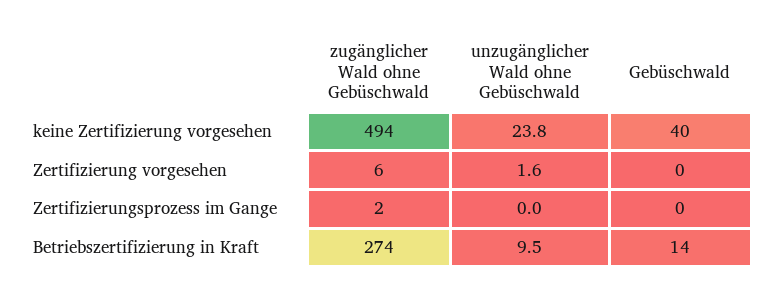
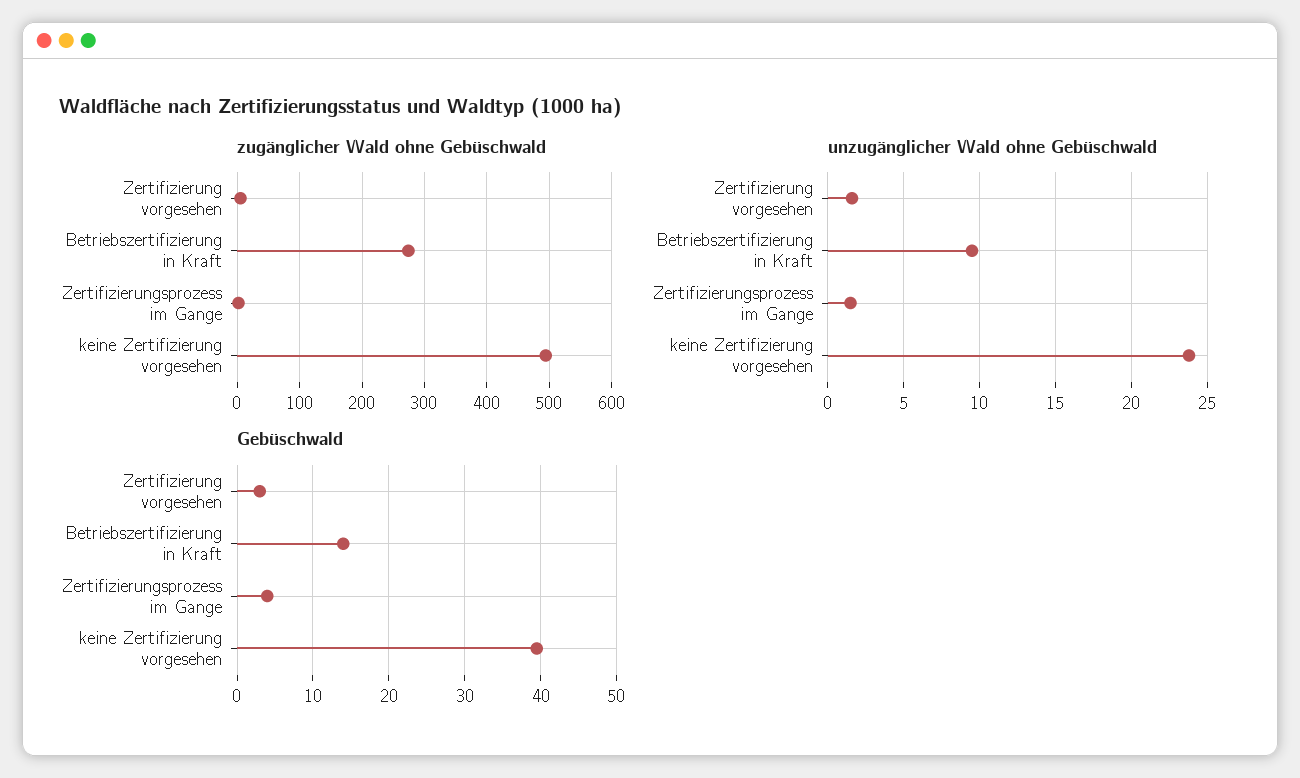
Gebüschwald, Zertifizierung vorgesehen: 0 -> 3
unzugänglicher Wald ohne Gebüschwald, Zertifizierungsprozess im Gange: 0 -> 1.5
Gebüschwald, Zertifizierungsprozess im Gange: 0 -> 4

